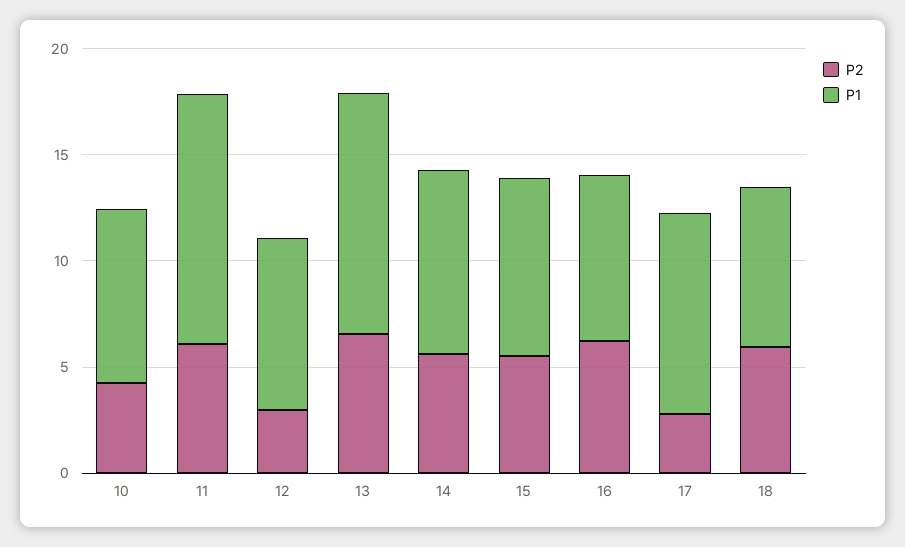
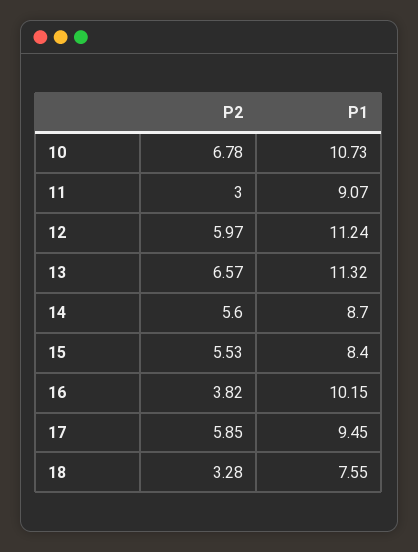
P2, 10: 4 -> 6.78
P1, 10: 8 -> 10.73
P2, 11: 6 -> 3
P1, 11: 12 -> 9.07
P2, 12: 3 -> 5.97
P1, 12: 8 -> 11.24
P2, 16: 6 -> 3.82
P1, 16: 8 -> 10.15
P2, 17: 3 -> 5.85
P2, 18: 6 -> 3.28

